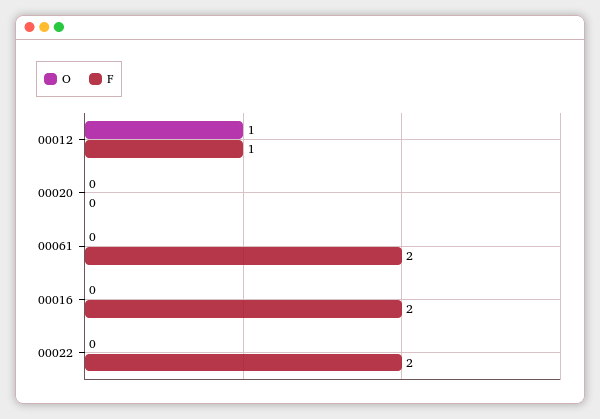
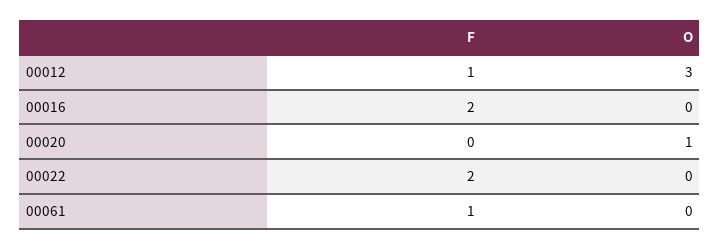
O, 00012: 1 -> 3
O, 00020: 0 -> 1
F, 00061: 2 -> 1

